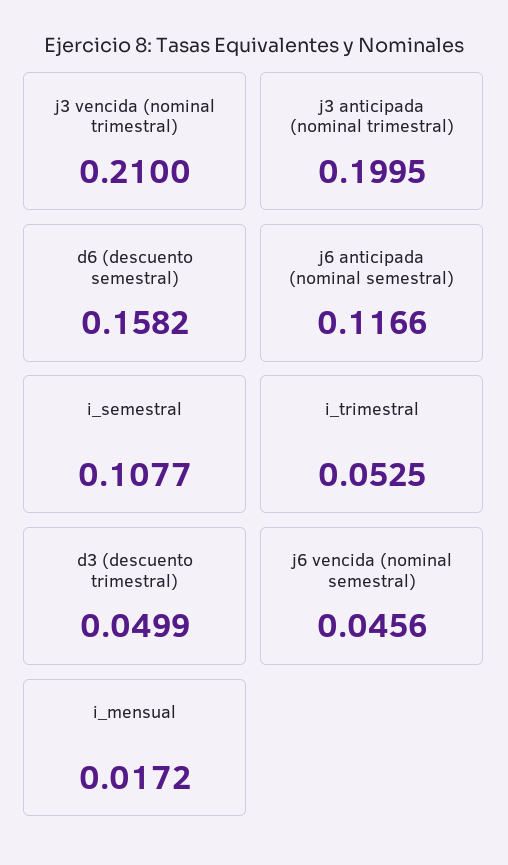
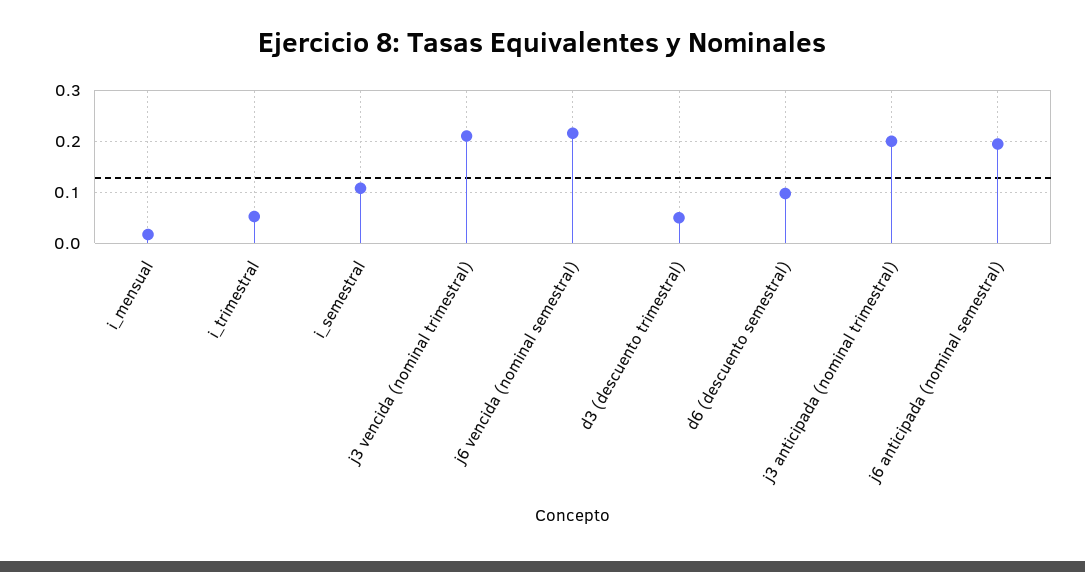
d6 (descuento semestral): 0.1582 -> 0.1
j6 anticipada (nominal semestral): 0.1166 -> 0.2
j6 vencida (nominal semestral): 0.0456 -> 0.22

